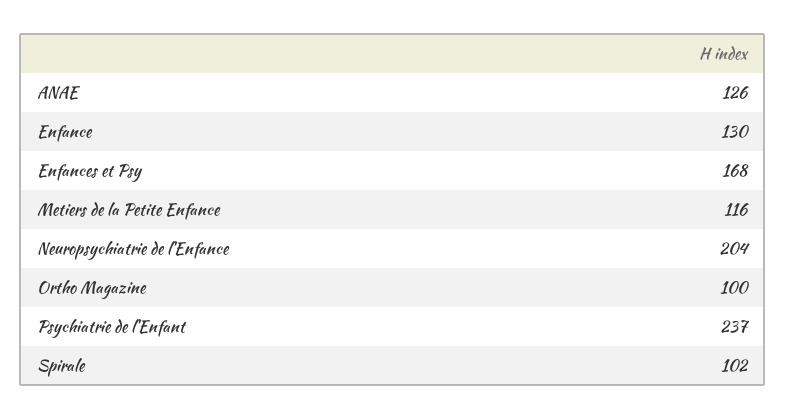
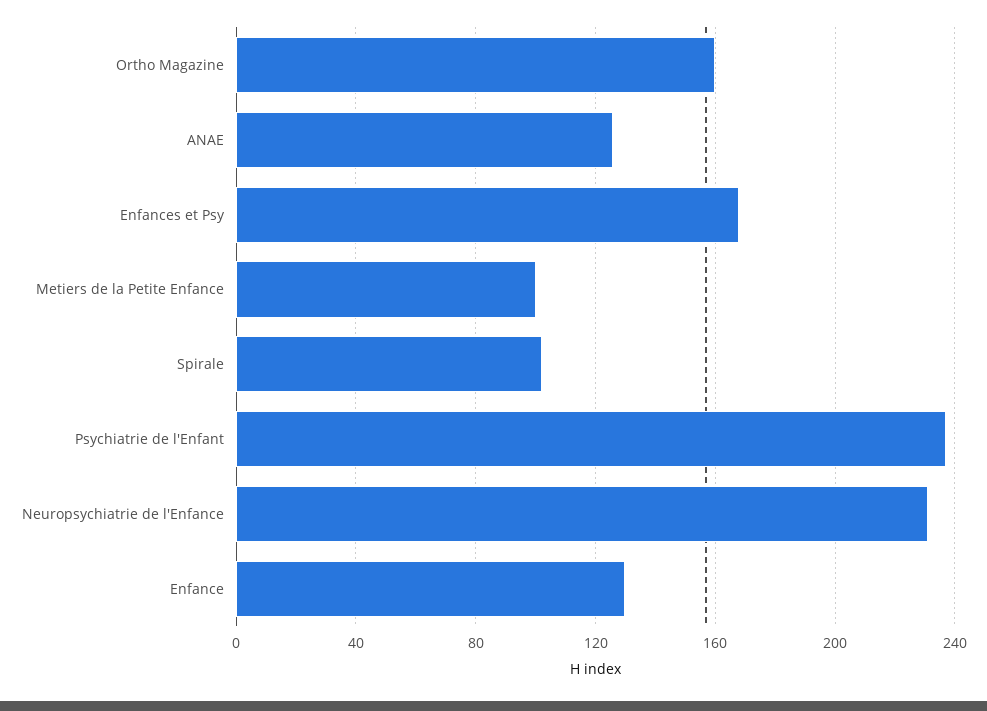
Metiers de la Petite Enfance: 116 -> 100
Neuropsychiatrie de l'Enfance: 204 -> 230
Ortho Magazine: 100 -> 160

